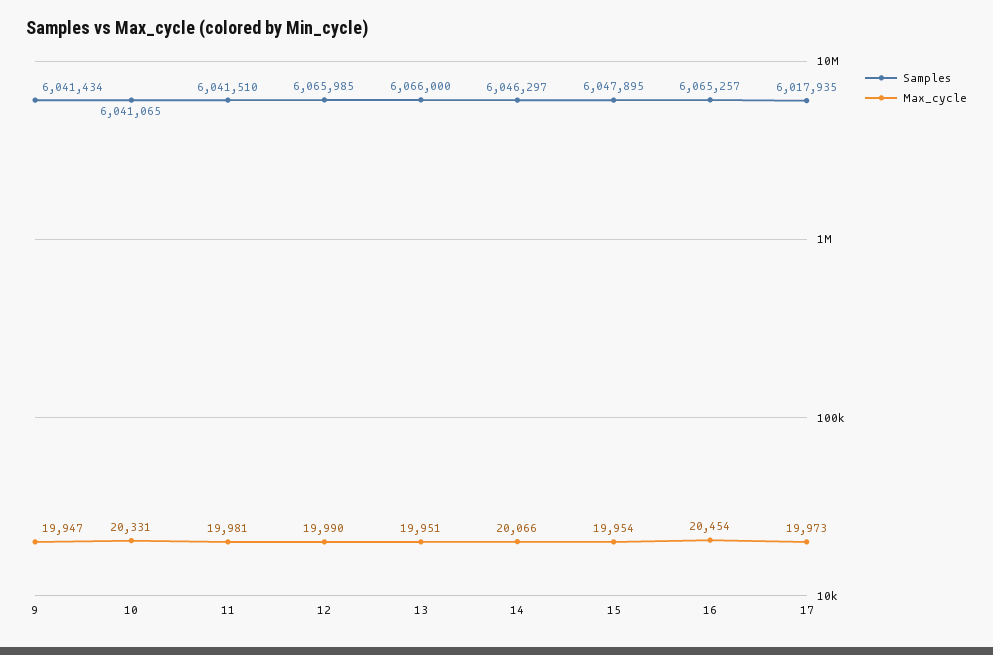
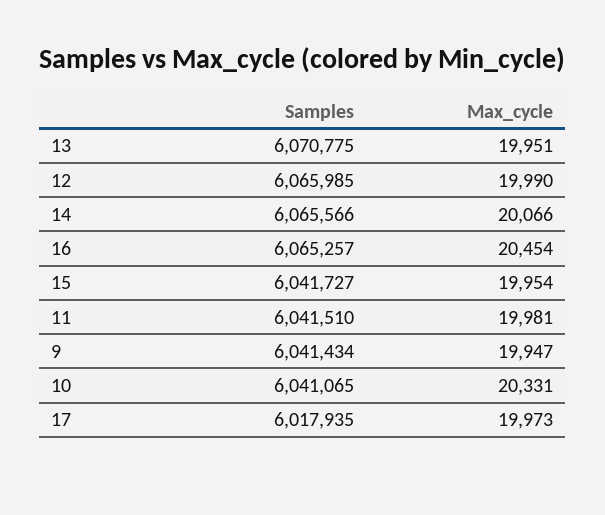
Samples, 13: 6066000 -> 6070775
Samples, 14: 6046297 -> 6065566
Samples, 15: 6047895 -> 6041727

